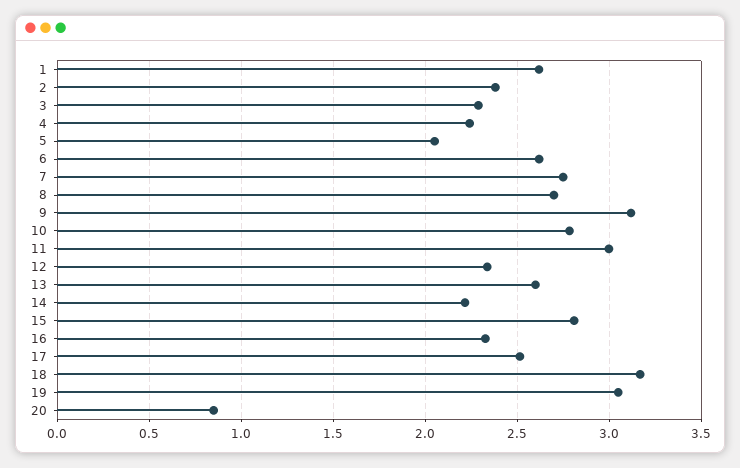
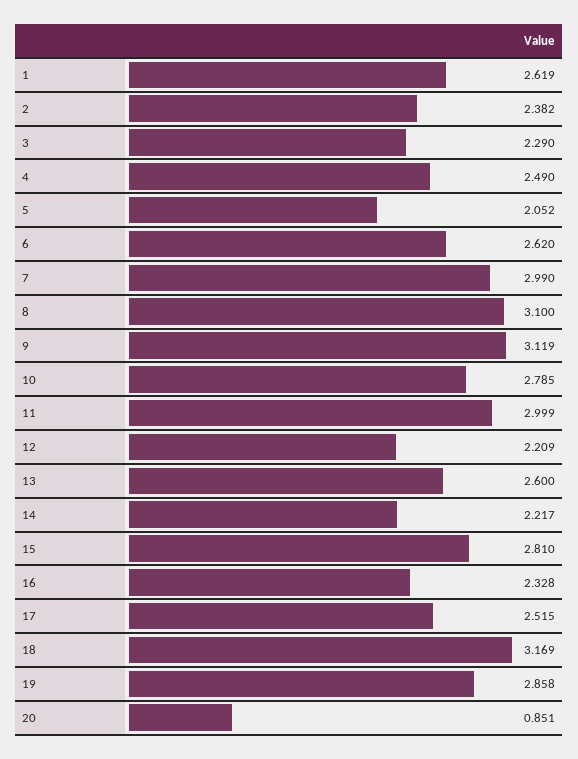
4: 2.25 -> 2.49
7: 2.75 -> 2.99
8: 2.7 -> 3.1
12: 2.35 -> 2.209
19: 3.05 -> 2.858

